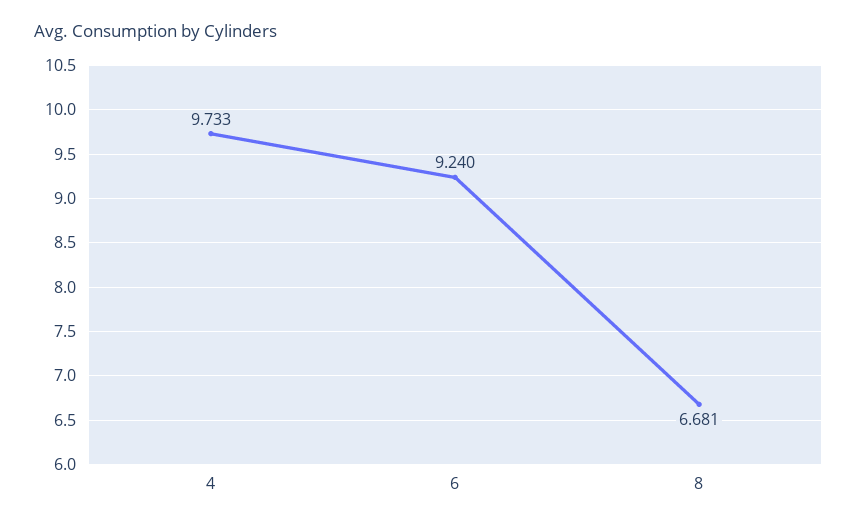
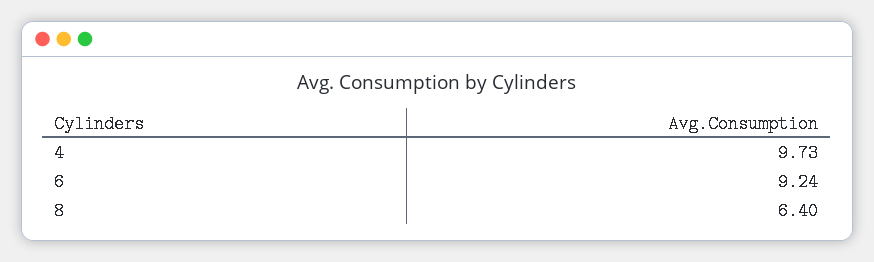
8: 6.681 -> 6.4

